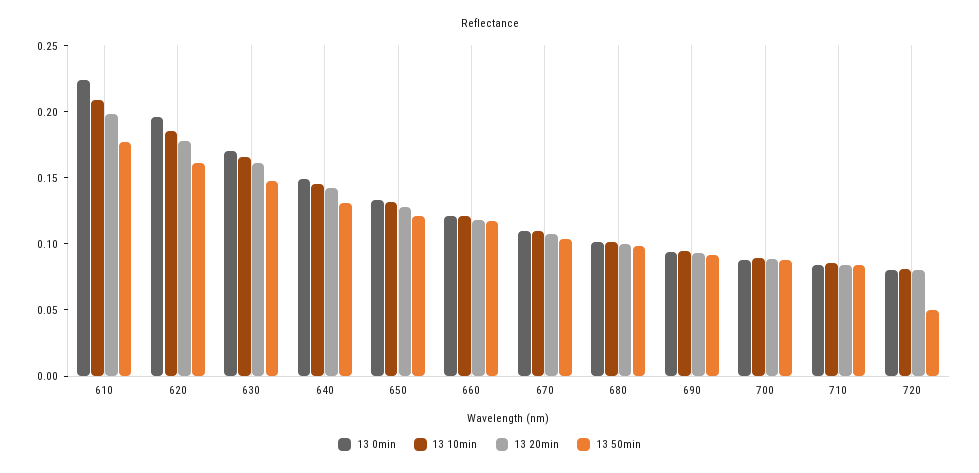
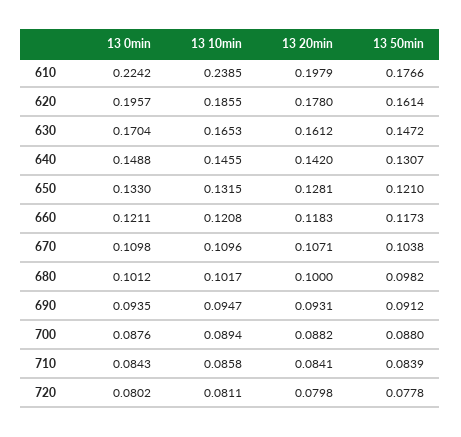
13 10min, 610: 0.21 -> 0.2385
13 50min, 720: 0.05 -> 0.0778

